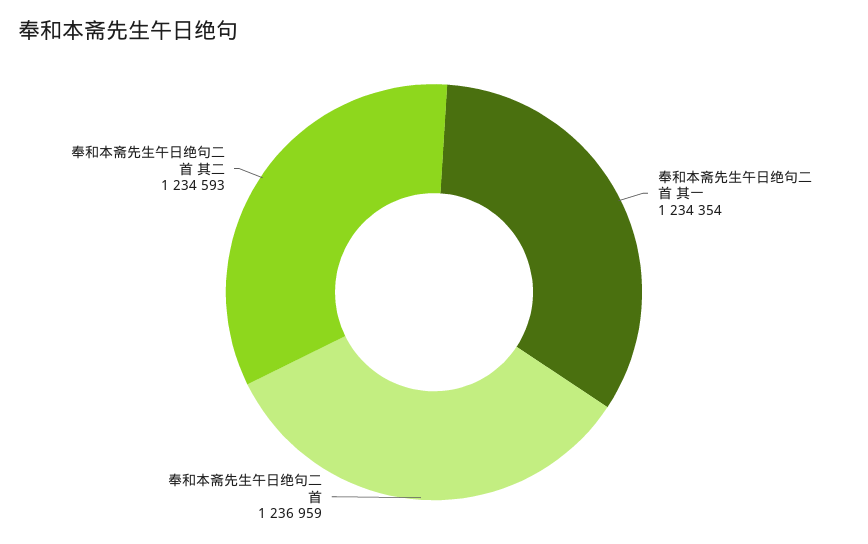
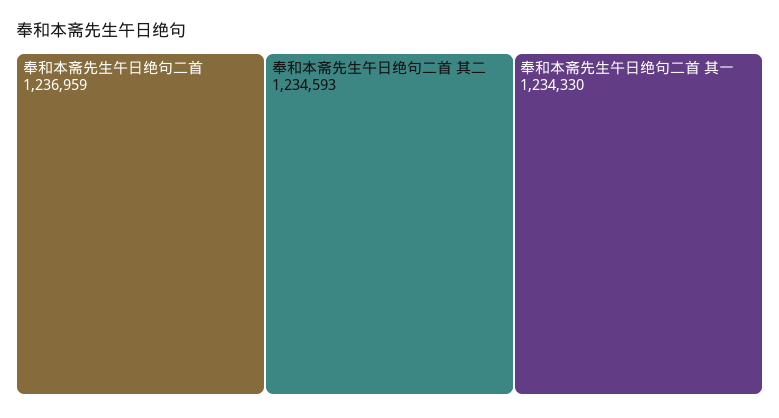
奉和本斋先生午日绝句二首 其一: 1234354 -> 1234330

